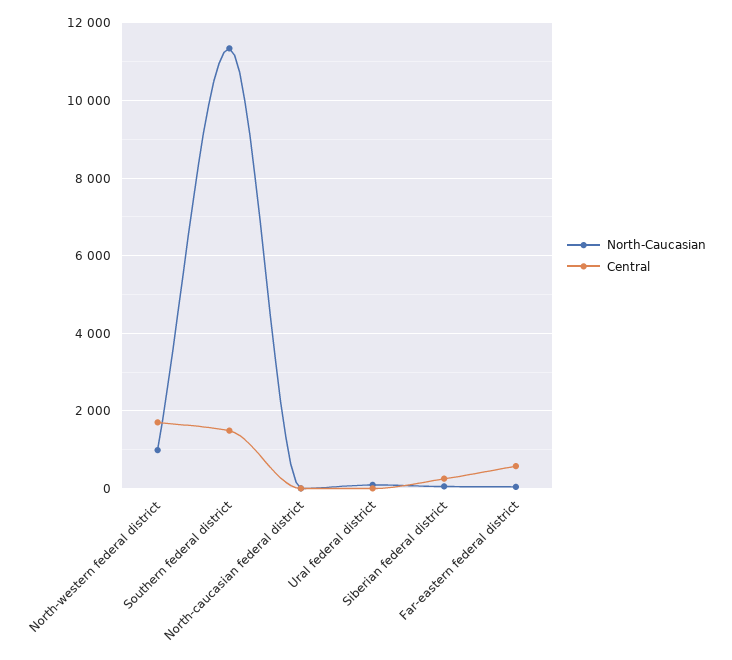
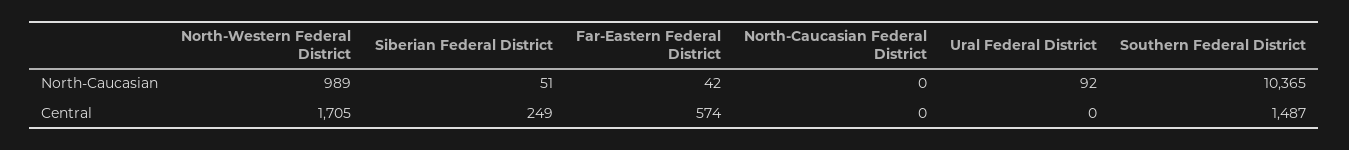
North-Caucasian, Southern federal district: 11400 -> 10365

